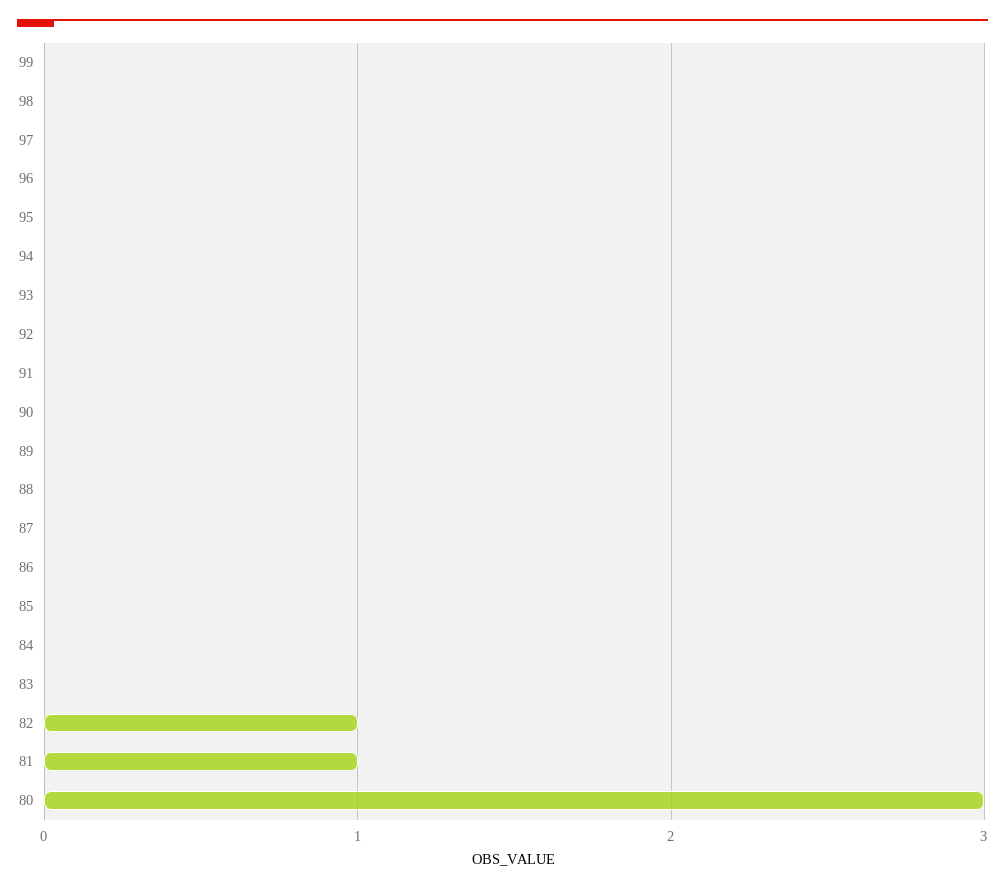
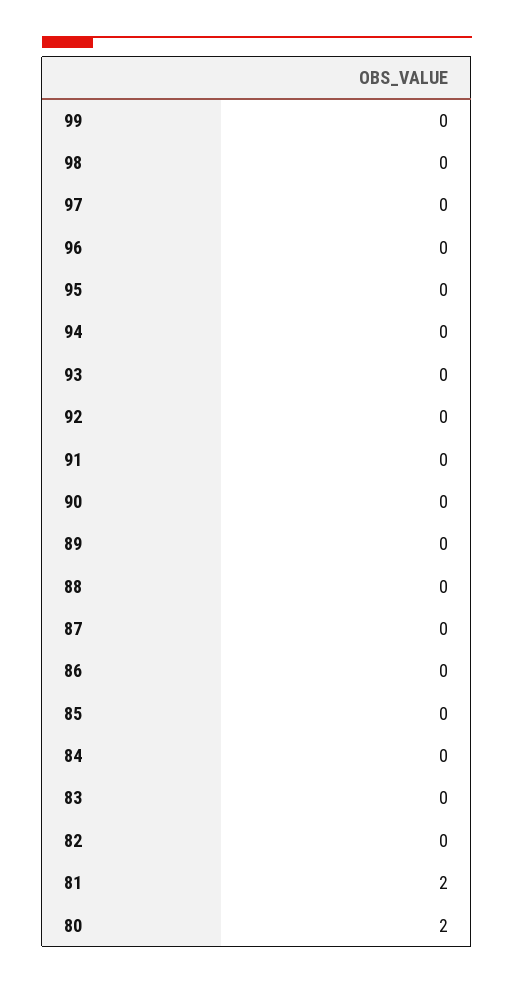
82: 1 -> 0
81: 1 -> 2
80: 3 -> 2

